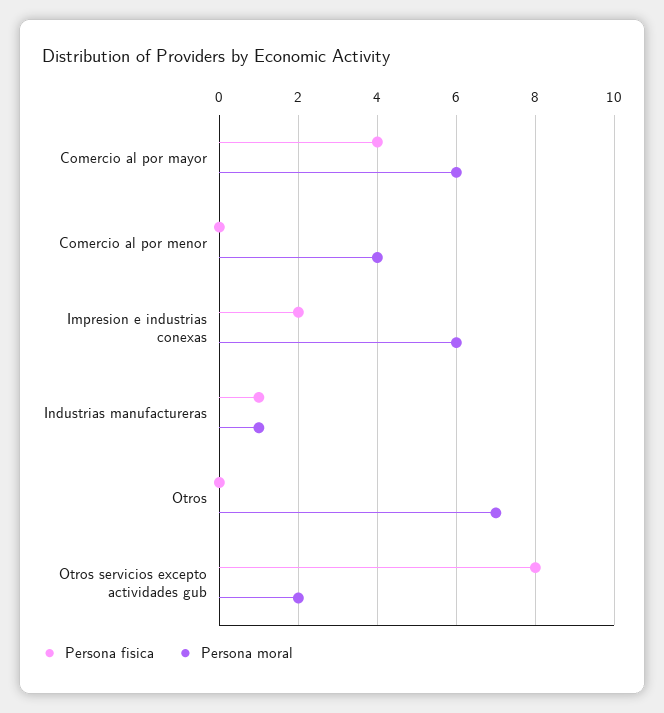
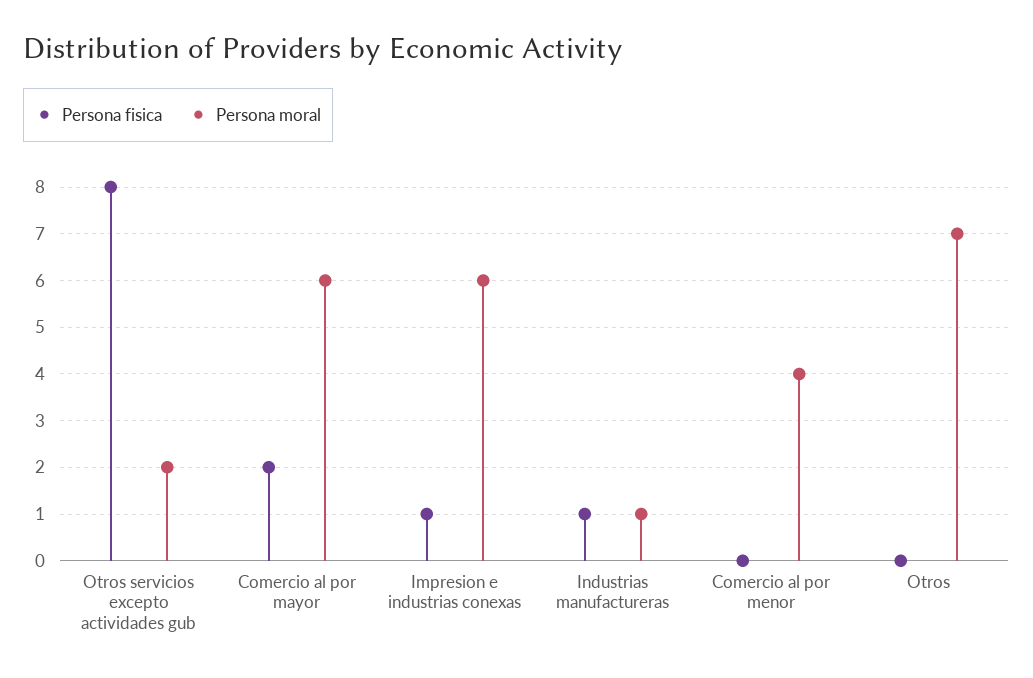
Persona fisica, Comercio al por mayor: 4 -> 2
Persona fisica, Impresion e industrias conexas: 2 -> 1

